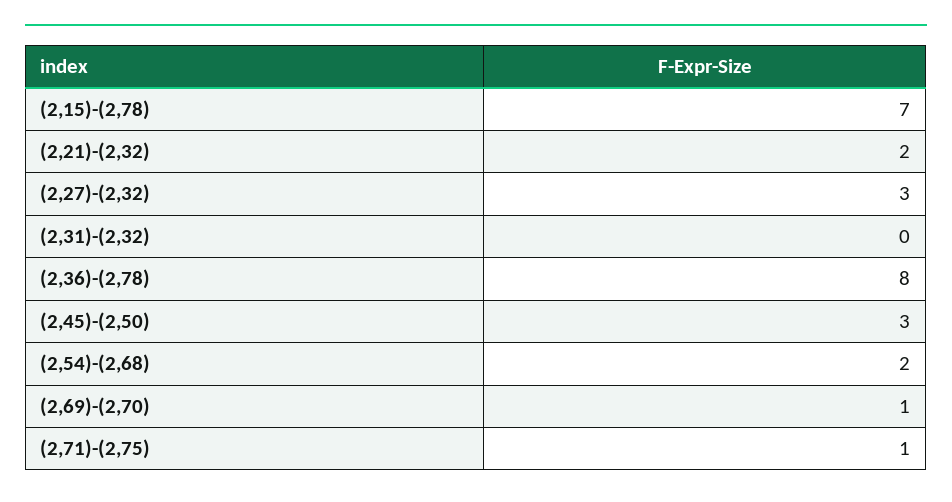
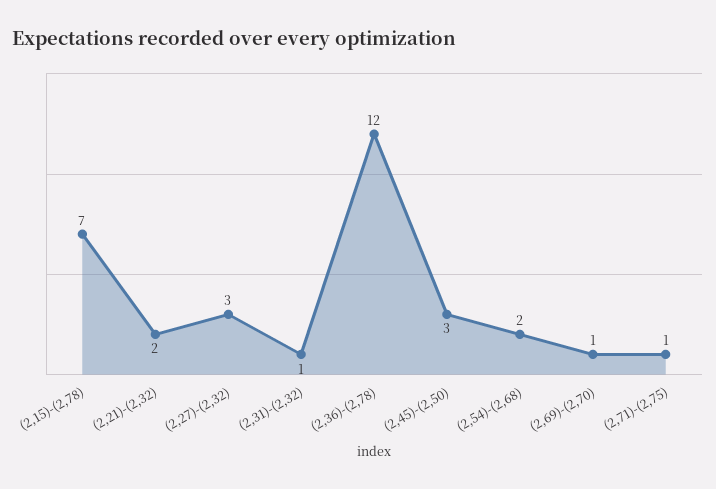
(2,31)-(2,32): 0 -> 1
(2,36)-(2,78): 8 -> 12

